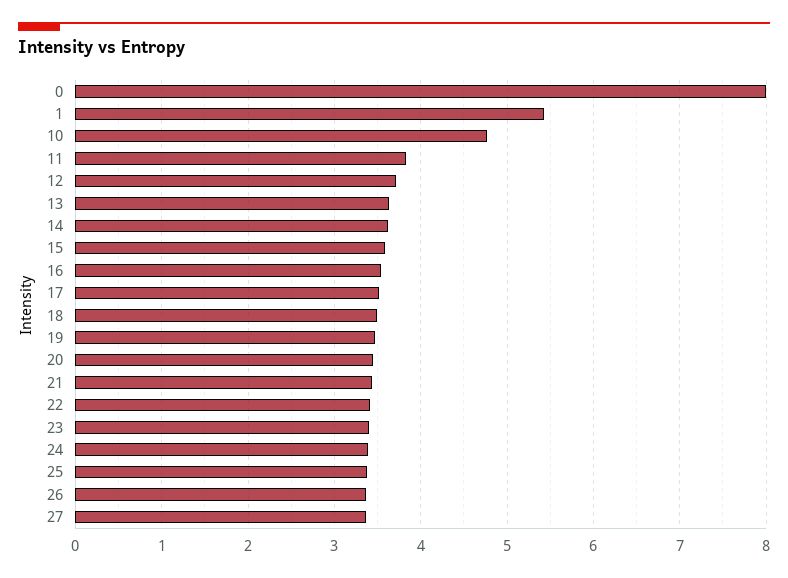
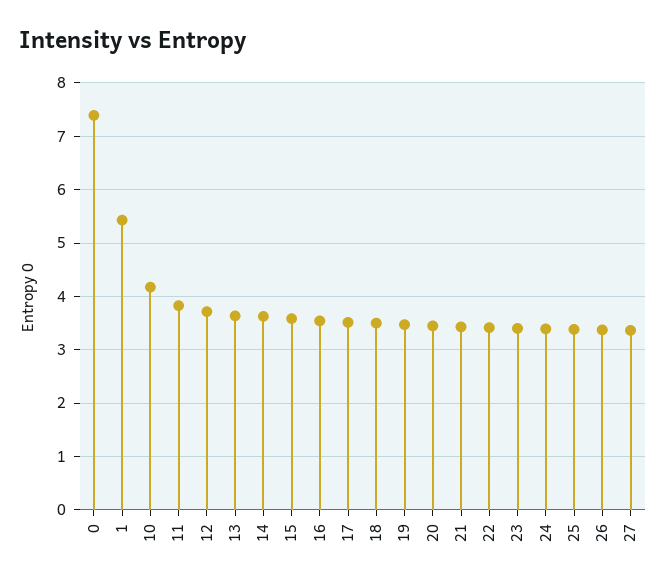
0: 8 -> 7.4
10: 4.8 -> 4.2

